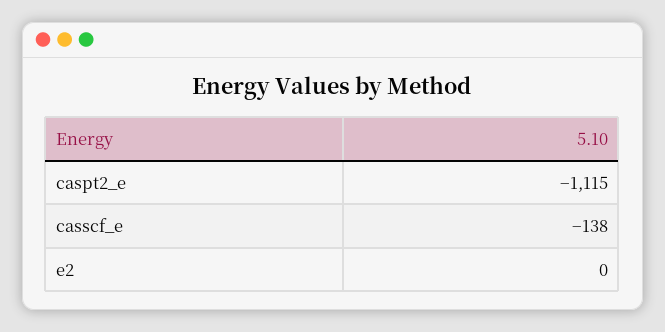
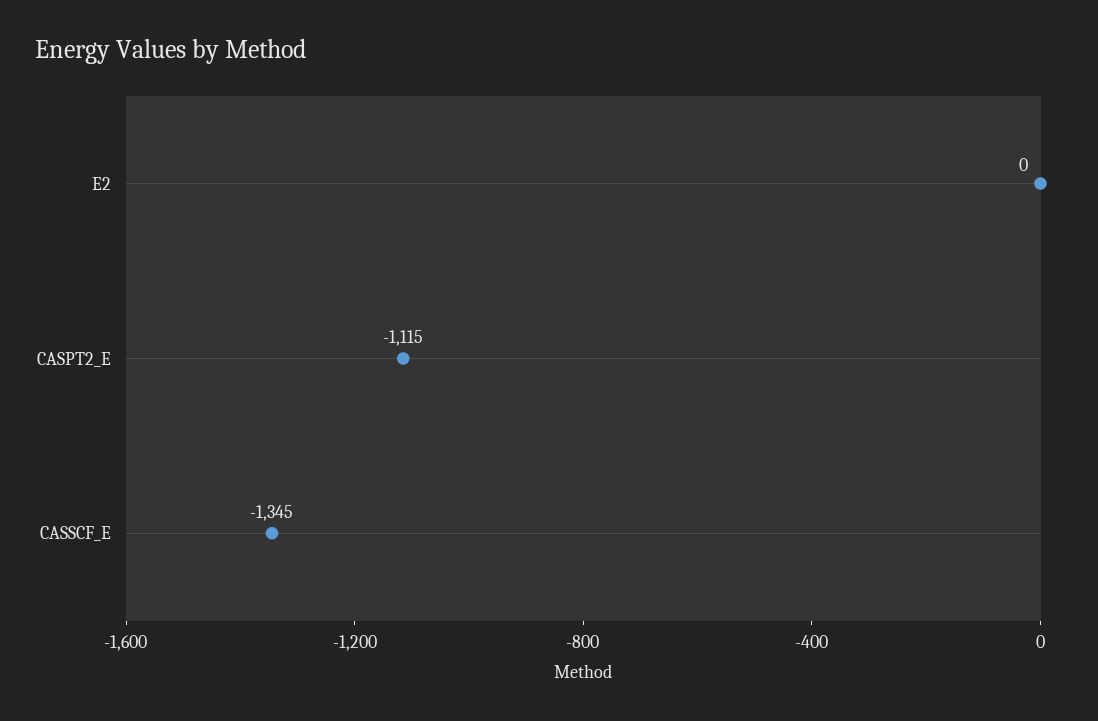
casscf_e: -138 -> -1345

